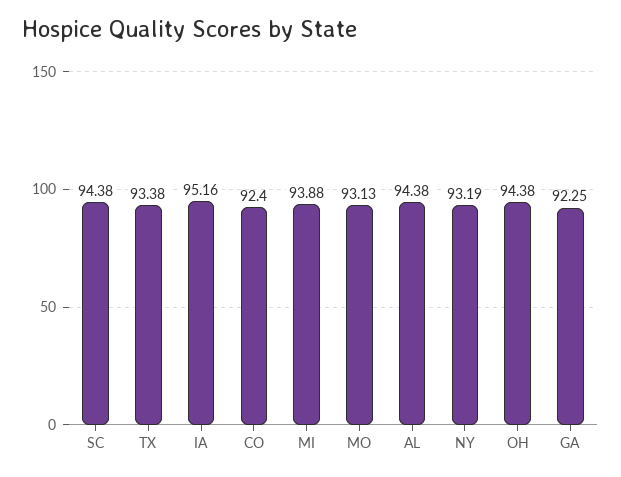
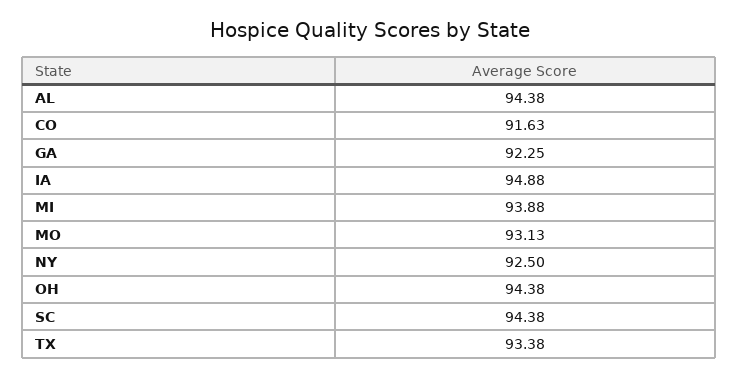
IA: 95.16 -> 94.88
CO: 92.4 -> 91.63
NY: 93.19 -> 92.5

